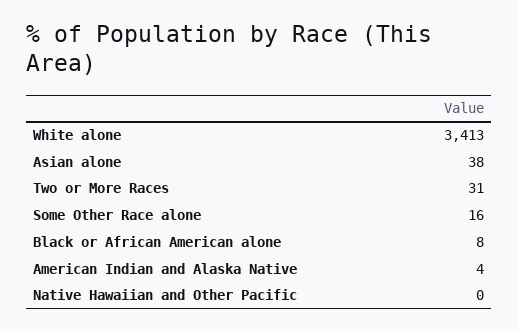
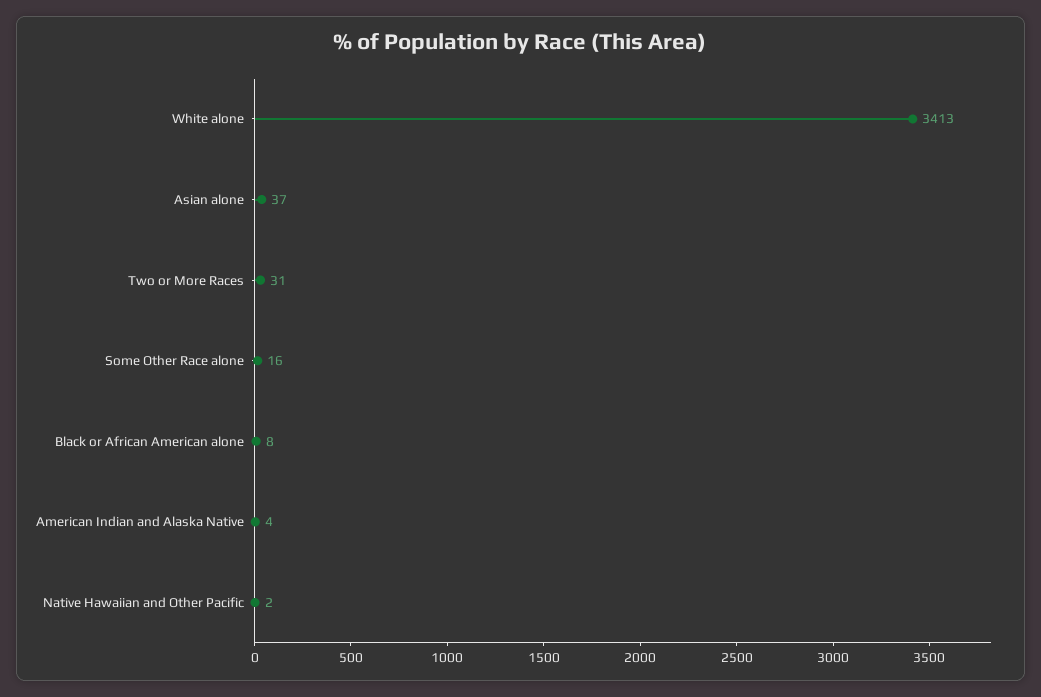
Asian alone: 38 -> 37
Native Hawaiian and Other Pacific: 0 -> 2

